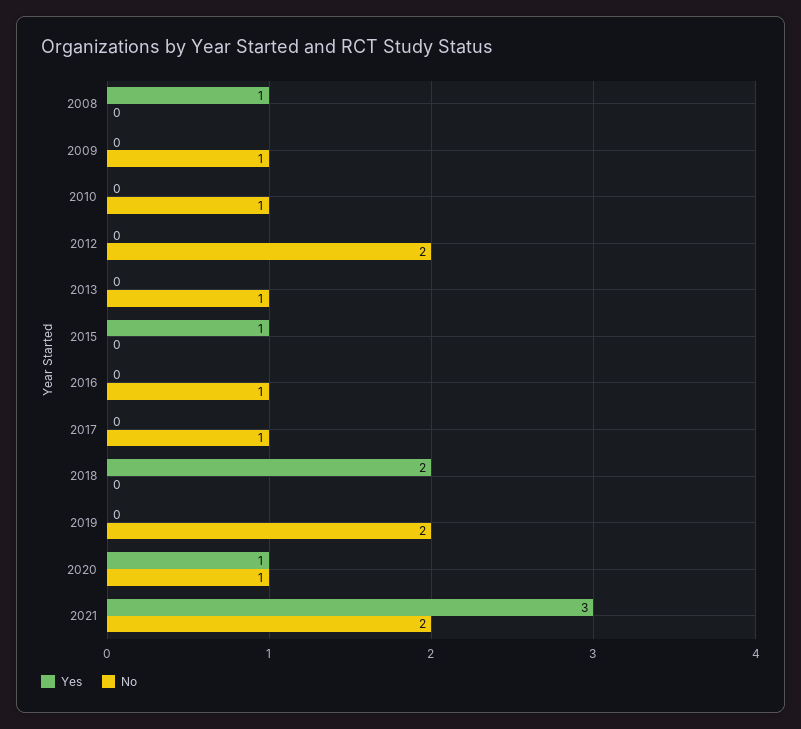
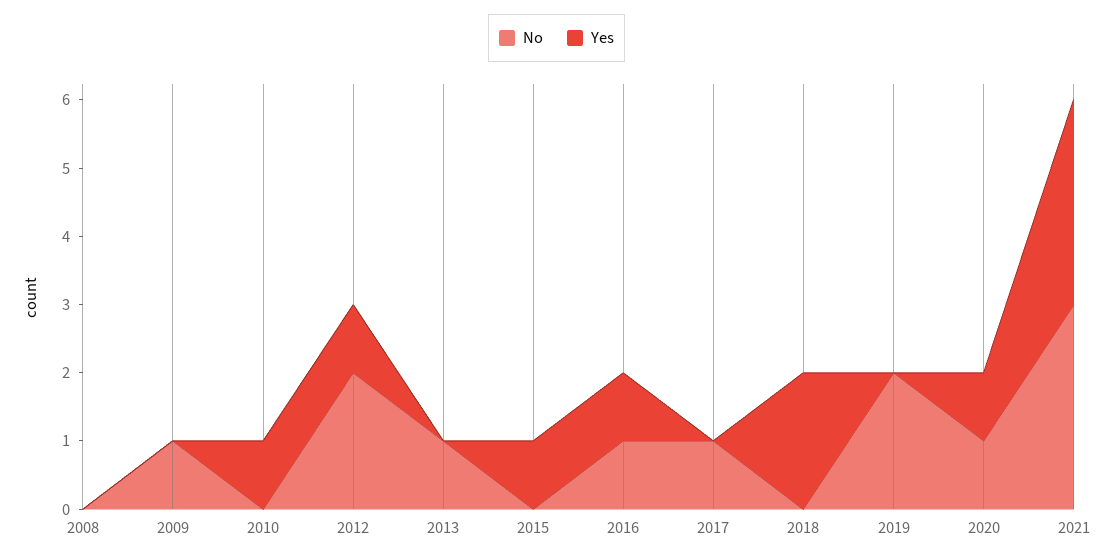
Yes, 2008: 1 -> 0
Yes, 2010: 0 -> 1
No, 2010: 1 -> 0
Yes, 2012: 0 -> 1
Yes, 2016: 0 -> 1
No, 2021: 2 -> 3

